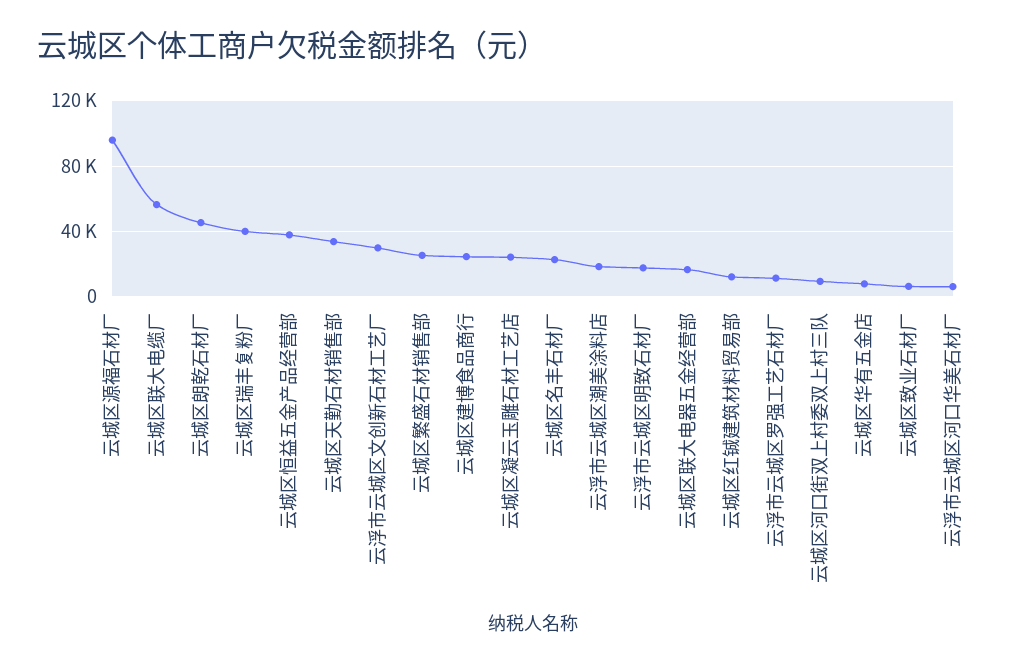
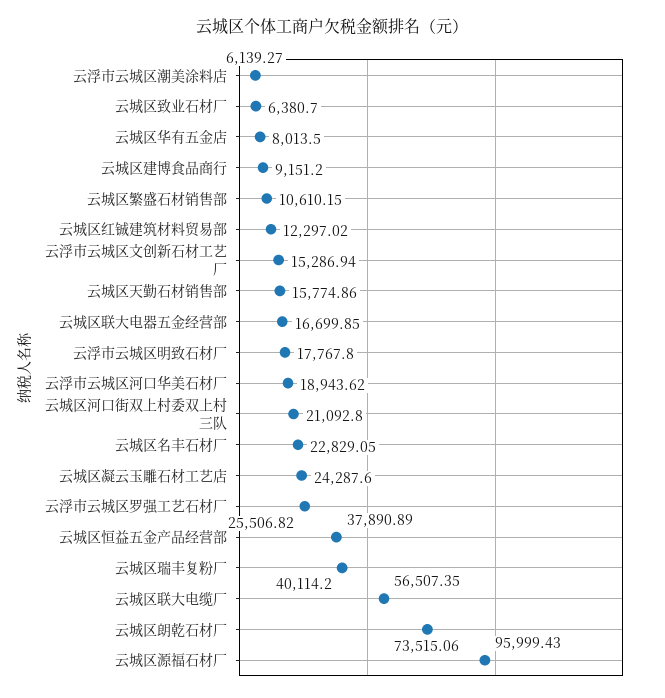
云城区朗乾石材厂: 45000 -> 73515.06
云城区天勤石材销售部: 35000 -> 15774.86
云浮市云城区文创新石材工艺厂: 30000 -> 15286.94
云城区繁盛石材销售部: 25000 -> 10610.15
云城区建博食品商行: 25000 -> 9151.2
云浮市云城区潮美涂料店: 20000 -> 6139.27
云浮市云城区罗强工艺石材厂: 10000 -> 25506.82
云城区河口街双上村委双上村三队: 10000 -> 21092.8
云浮市云城区河口华美石材厂: 5000 -> 18943.62

